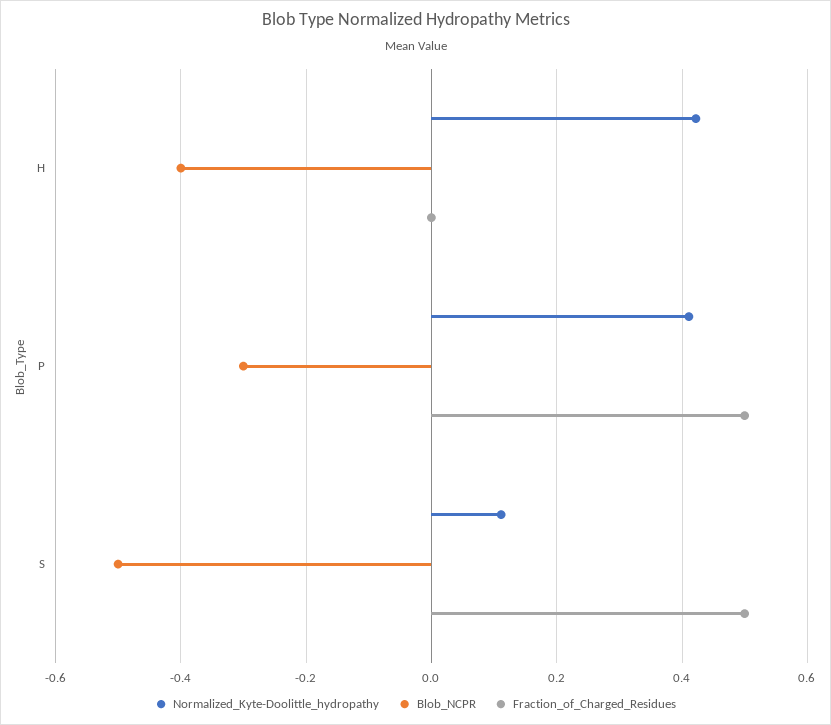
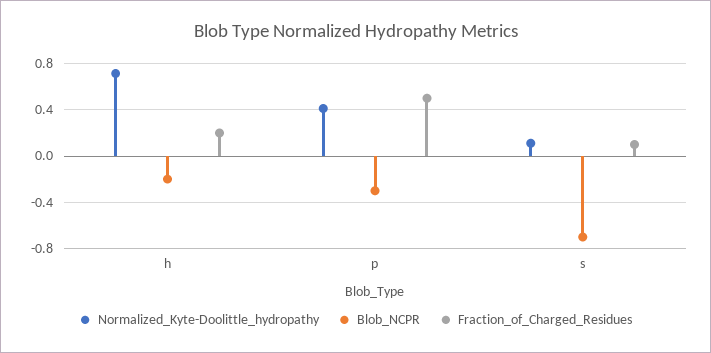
Normalized_Kyte-Doolittle_hydropathy, H: 0.42 -> 0.7
Blob_NCPR, H: -0.4 -> -0.2
Fraction_of_Charged_Residues, H: 0 -> 0.2
Blob_NCPR, S: -0.5 -> -0.7
Fraction_of_Charged_Residues, S: 0.5 -> 0.1

